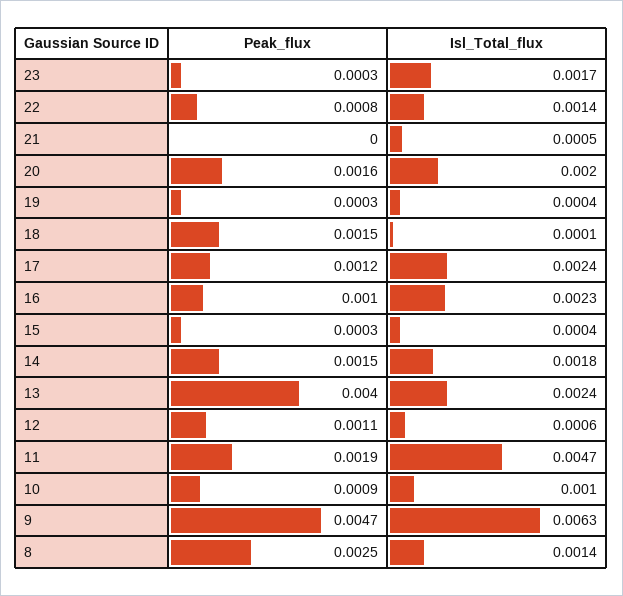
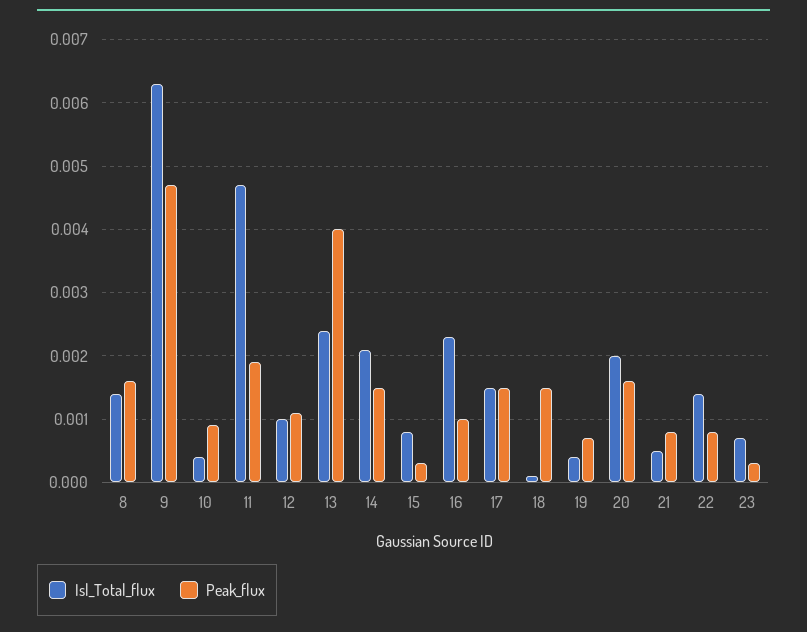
Isl_Total_flux, 23: 0.0017 -> 0.0007
Peak_flux, 21: 0 -> 0.0008
Peak_flux, 19: 0.0003 -> 0.0007
Peak_flux, 17: 0.0012 -> 0.0015
Isl_Total_flux, 17: 0.0024 -> 0.0015
Isl_Total_flux, 15: 0.0004 -> 0.0008
Isl_Total_flux, 14: 0.0018 -> 0.0021
Isl_Total_flux, 12: 0.0006 -> 0.001
Isl_Total_flux, 10: 0.001 -> 0.0004
Peak_flux, 8: 0.0025 -> 0.0016

